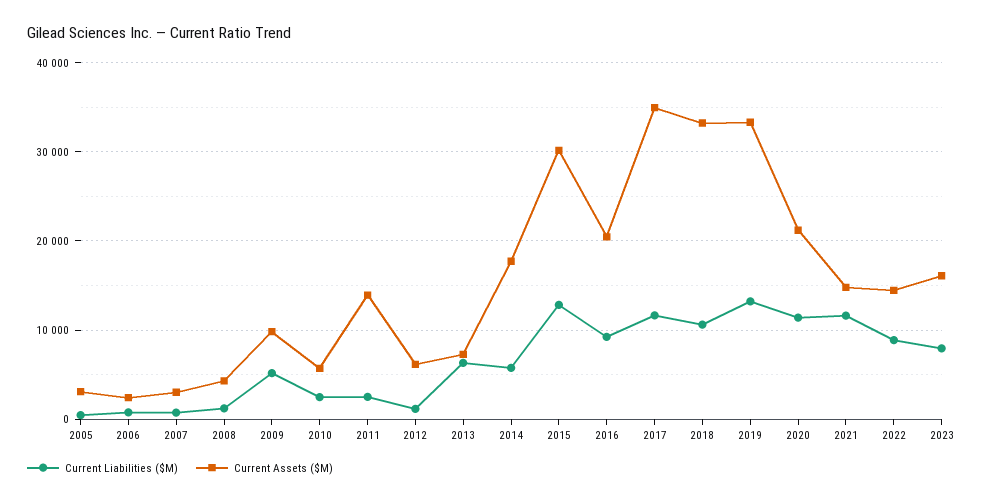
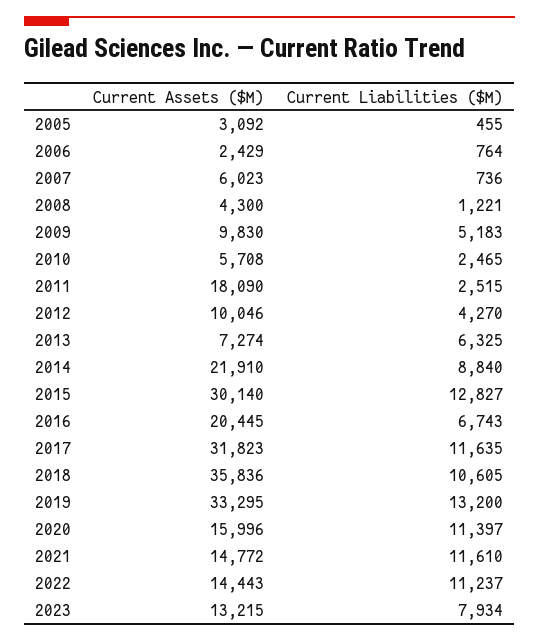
Current Assets ($M), 2007: 3000 -> 6023
Current Assets ($M), 2011: 14000 -> 18090
Current Liabilities ($M), 2012: 1000 -> 4270
Current Assets ($M), 2012: 6000 -> 10046
Current Liabilities ($M), 2014: 6000 -> 8840
Current Assets ($M), 2014: 18000 -> 21910
Current Liabilities ($M), 2016: 9000 -> 6743
Current Assets ($M), 2017: 35000 -> 31823
Current Assets ($M), 2018: 33000 -> 35836
Current Assets ($M), 2020: 21000 -> 15996
Current Liabilities ($M), 2022: 9000 -> 11237
Current Assets ($M), 2023: 16000 -> 13215

